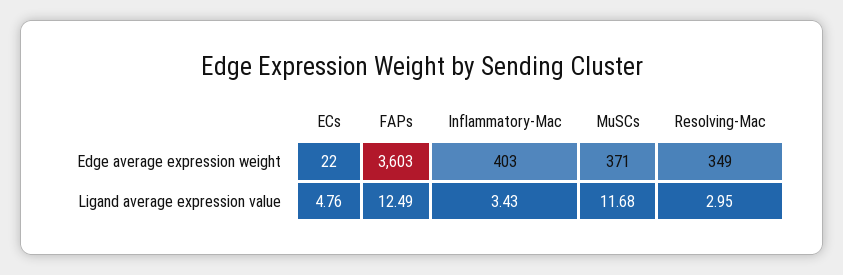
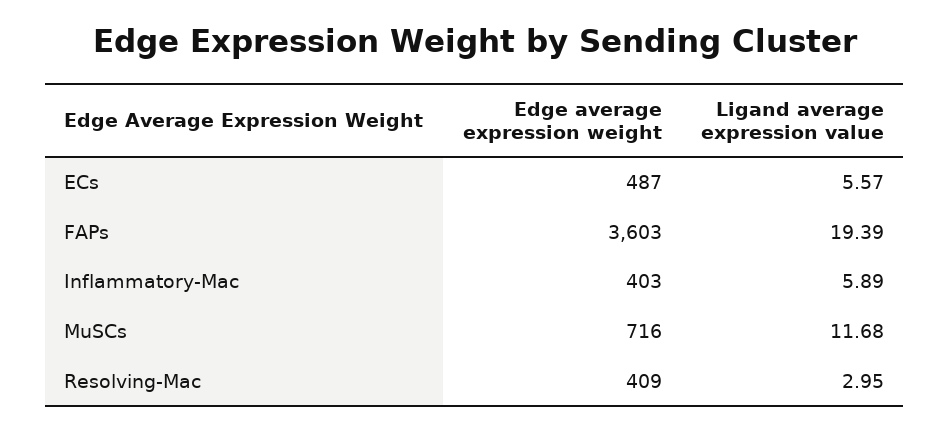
ECs, Edge average expression weight: 22 -> 487
MuSCs, Edge average expression weight: 371 -> 716
Resolving-Mac, Edge average expression weight: 349 -> 409
ECs, Ligand average expression value: 4.76 -> 5.57
FAPs, Ligand average expression value: 12.49 -> 19.39
Inflammatory-Mac, Ligand average expression value: 3.43 -> 5.89

